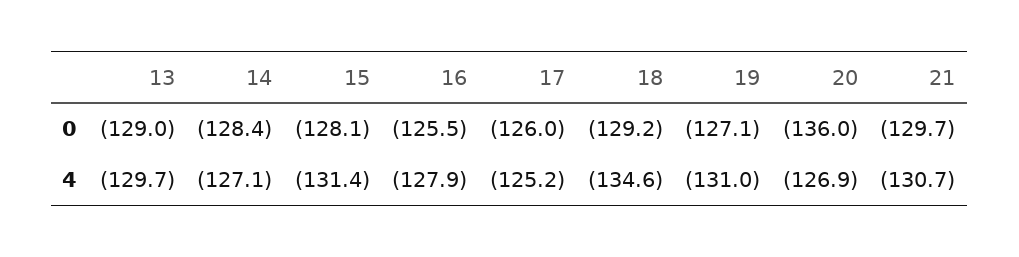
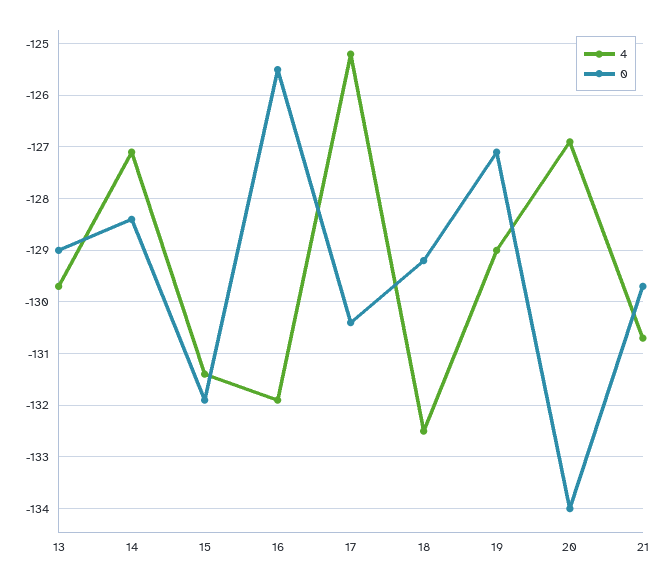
0, 15: -128.1 -> -132
0, 17: -126 -> -130.5
0, 20: -136 -> -134
4, 16: -127.9 -> -132
4, 18: -134.6 -> -132.5
4, 19: -131 -> -129

